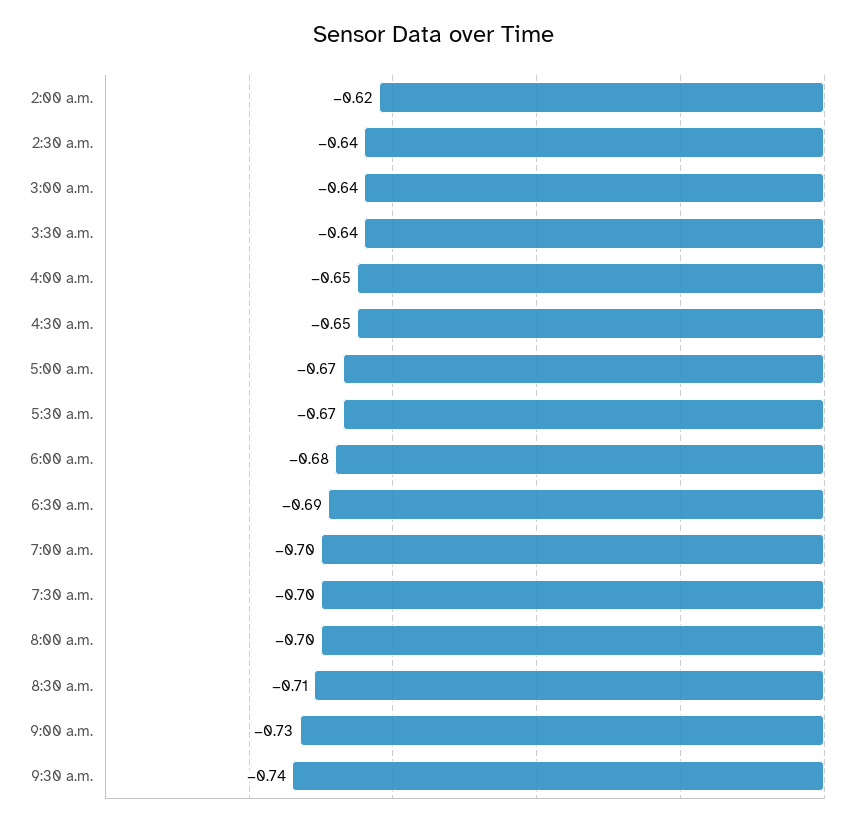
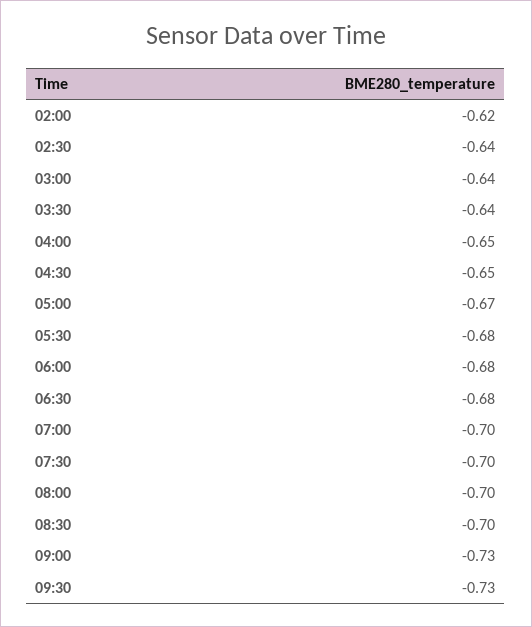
5:30 a.m.: -0.67 -> -0.68
6:30 a.m.: -0.69 -> -0.68
8:30 a.m.: -0.71 -> -0.7
9:30 a.m.: -0.74 -> -0.73

